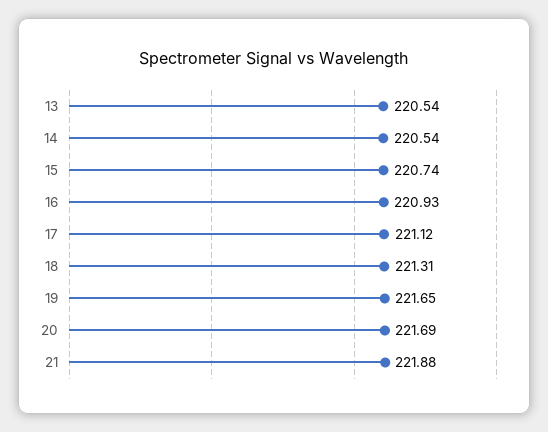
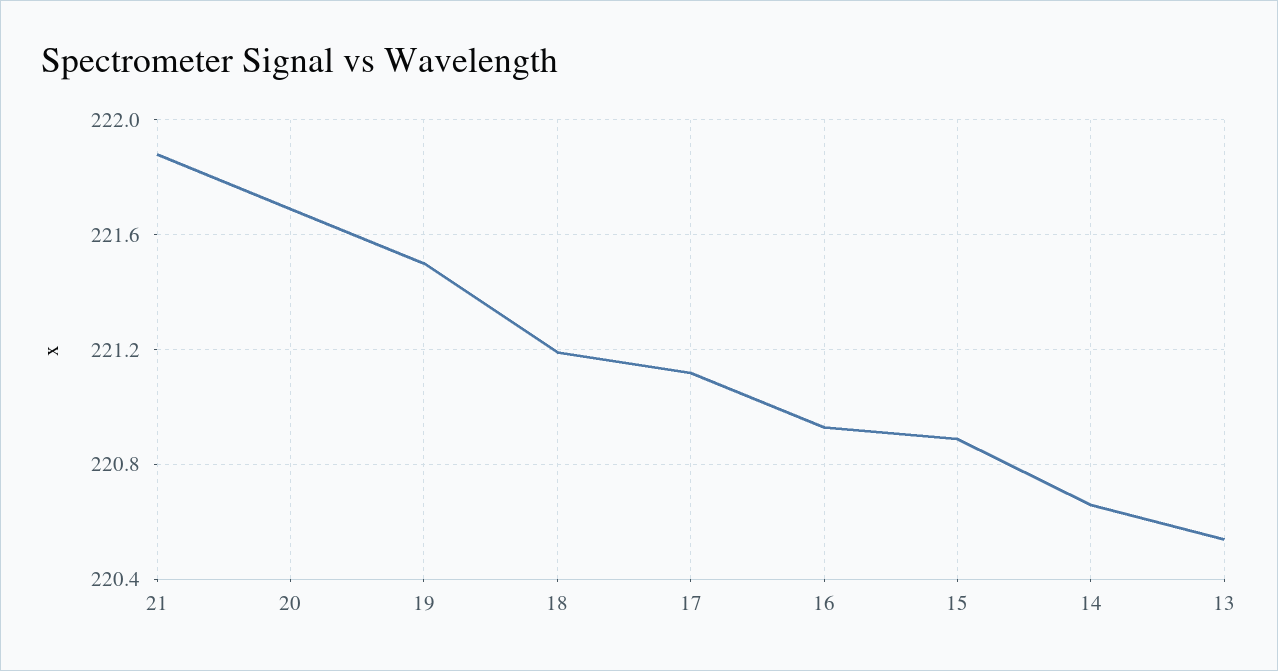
14: 220.54 -> 220.65
15: 220.74 -> 220.9
18: 221.31 -> 221.2
19: 221.65 -> 221.5

